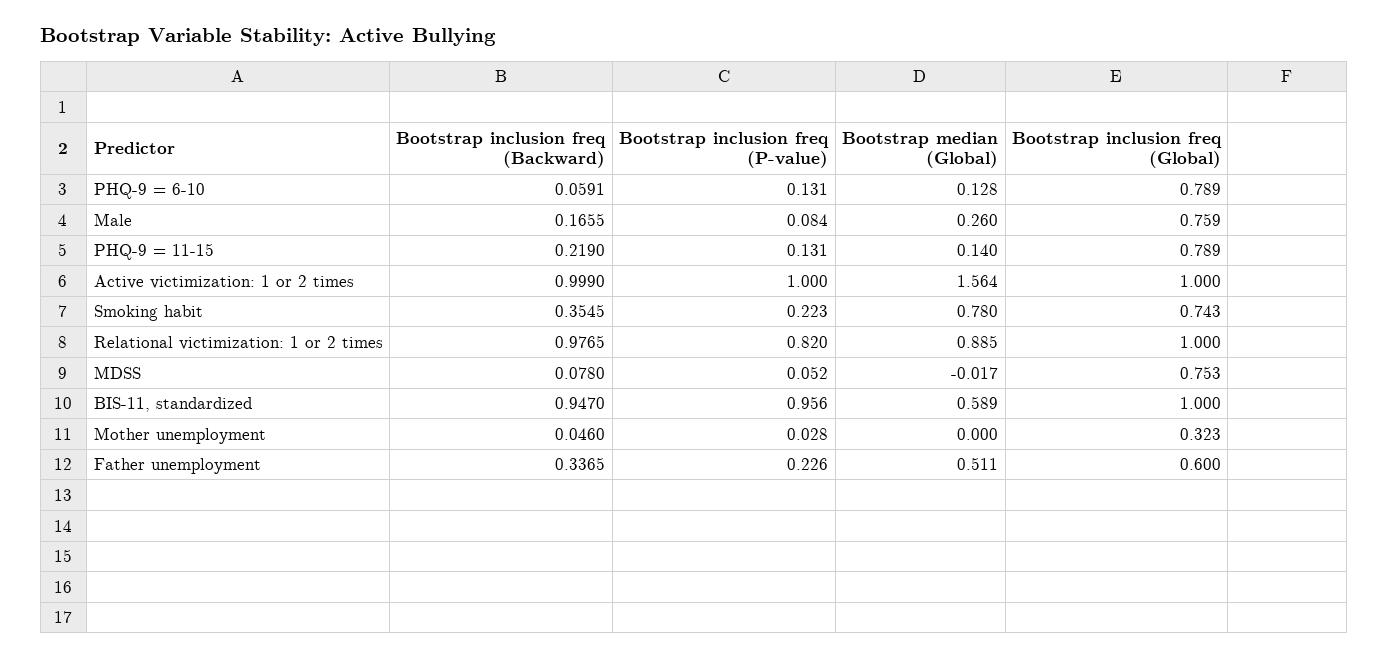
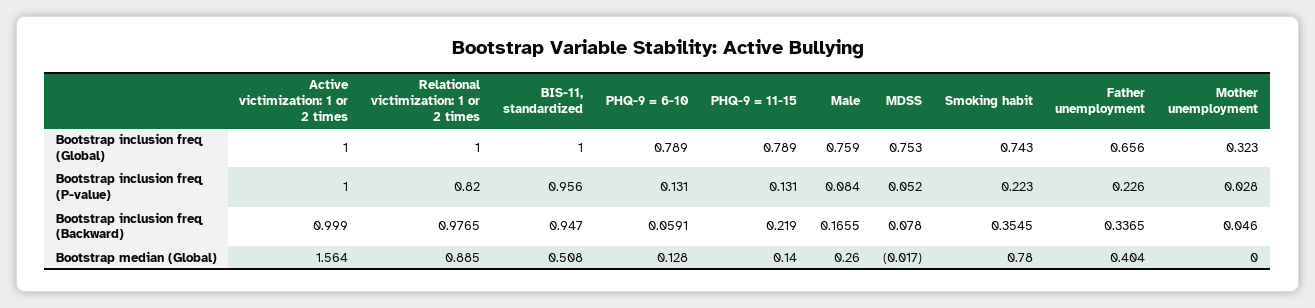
Bootstrap median (Global), BIS-11, standardized: 0.589 -> 0.508
Bootstrap median (Global), Father unemployment: 0.511 -> 0.404
Bootstrap inclusion freq (Global), Father unemployment: 0.6 -> 0.656

